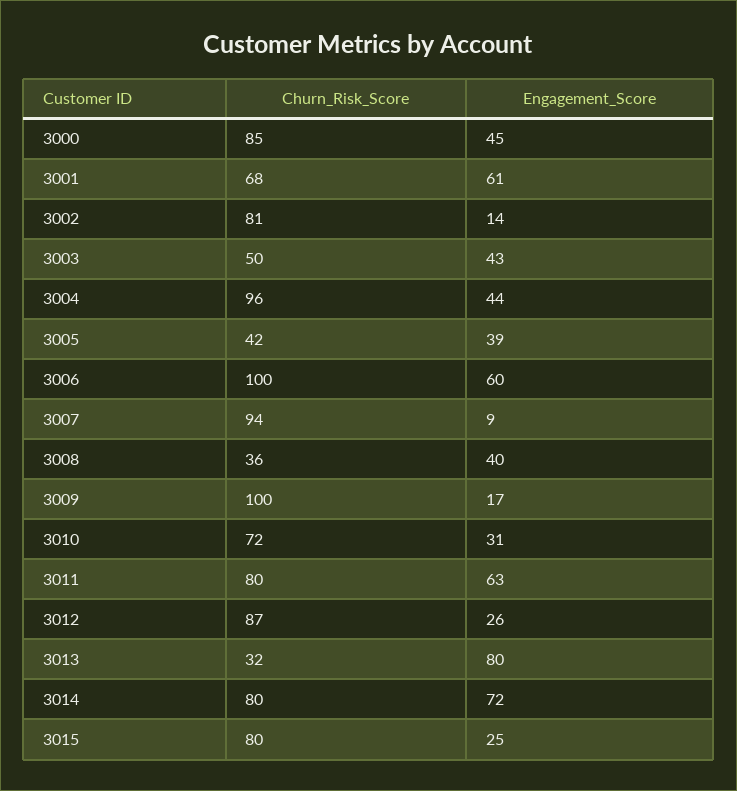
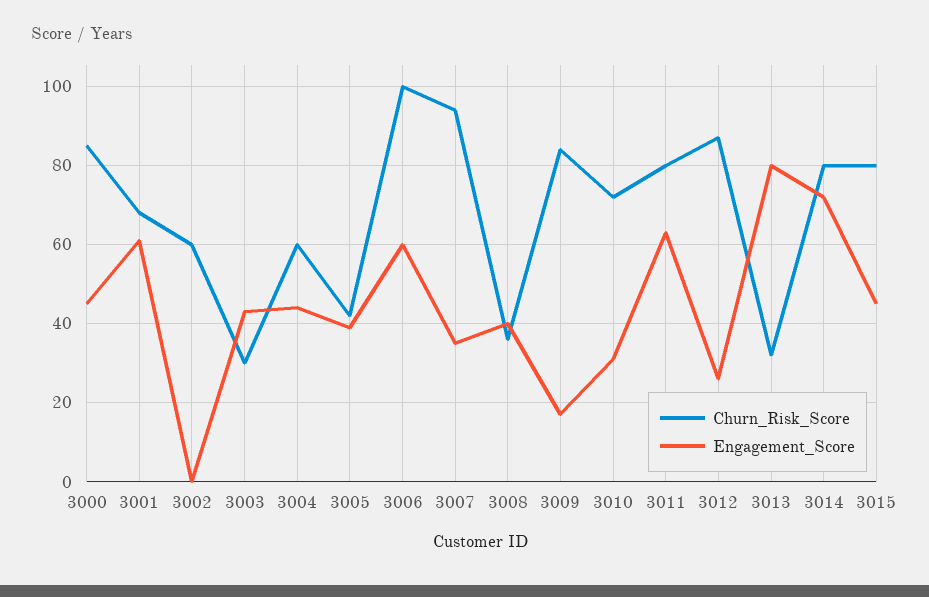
Churn_Risk_Score, 3002: 81 -> 60
Engagement_Score, 3002: 14 -> 0
Churn_Risk_Score, 3003: 50 -> 30
Churn_Risk_Score, 3004: 96 -> 60
Engagement_Score, 3007: 9 -> 35
Churn_Risk_Score, 3009: 100 -> 85
Engagement_Score, 3015: 25 -> 45

